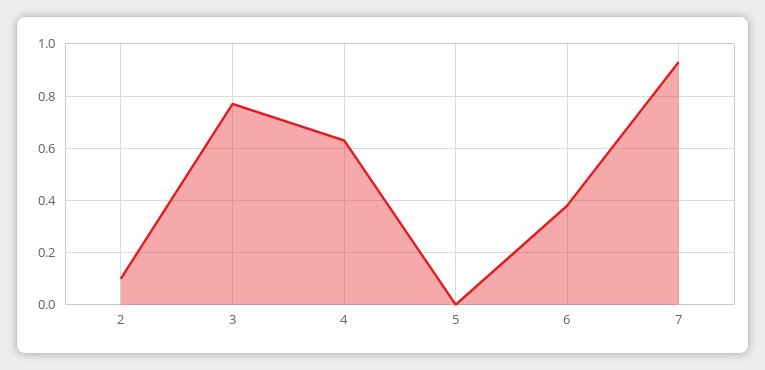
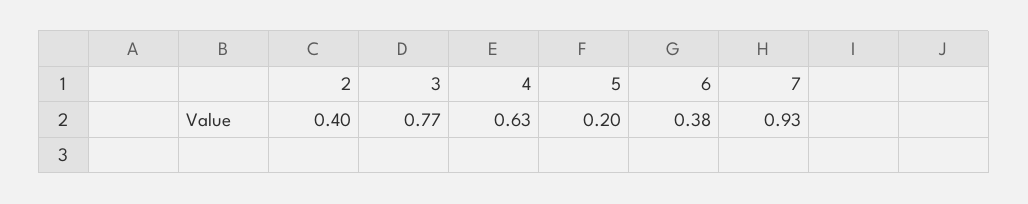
2: 0.1 -> 0.4
5: 0 -> 0.2

